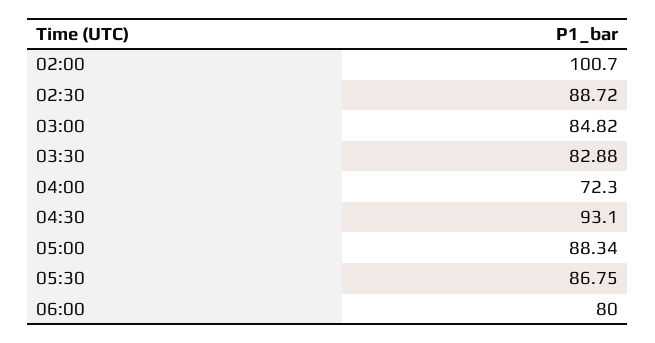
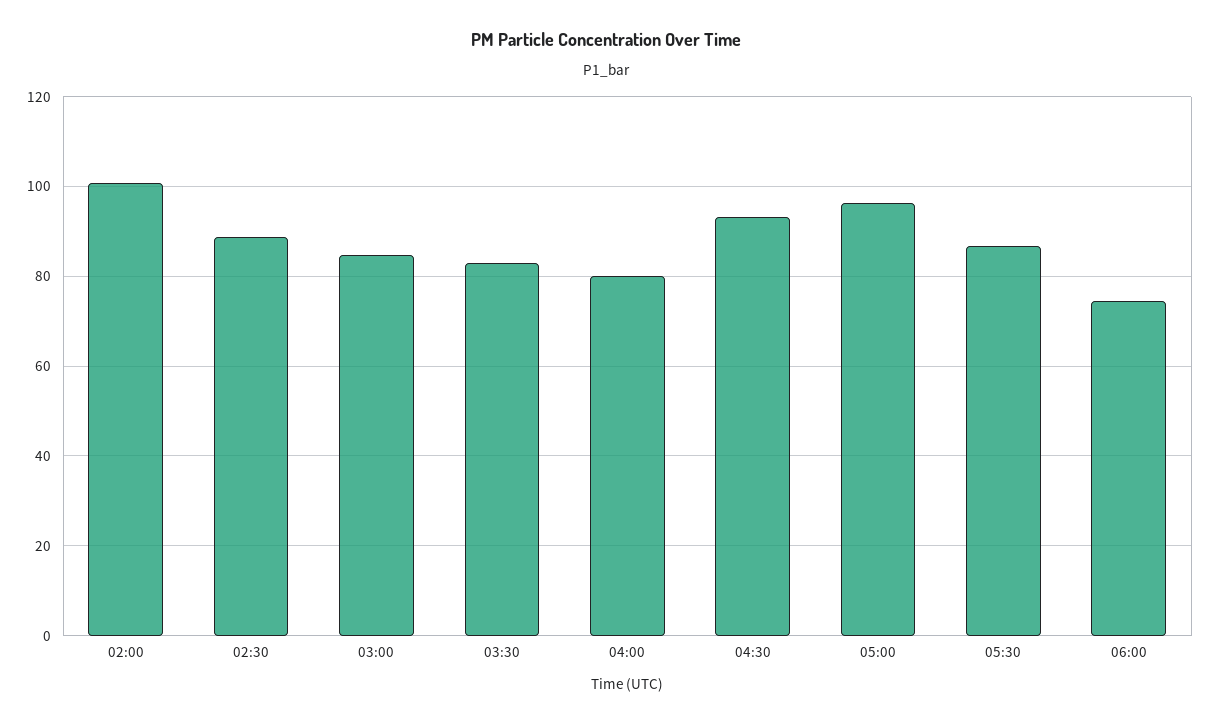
04:00: 72.3 -> 80
05:00: 88.34 -> 96
06:00: 80 -> 74

